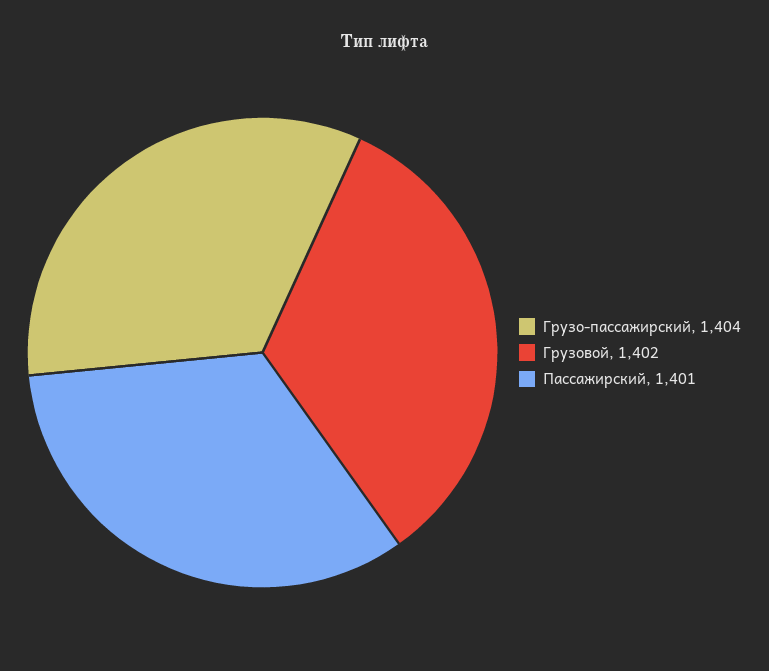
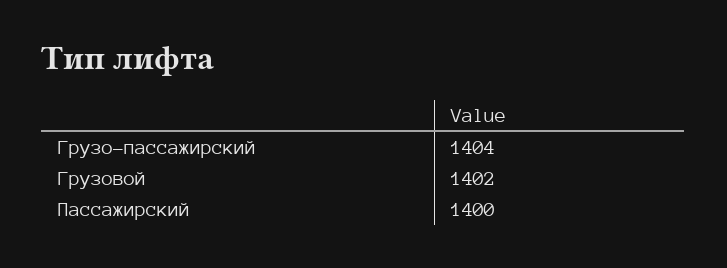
Пассажирский: 1401 -> 1400

